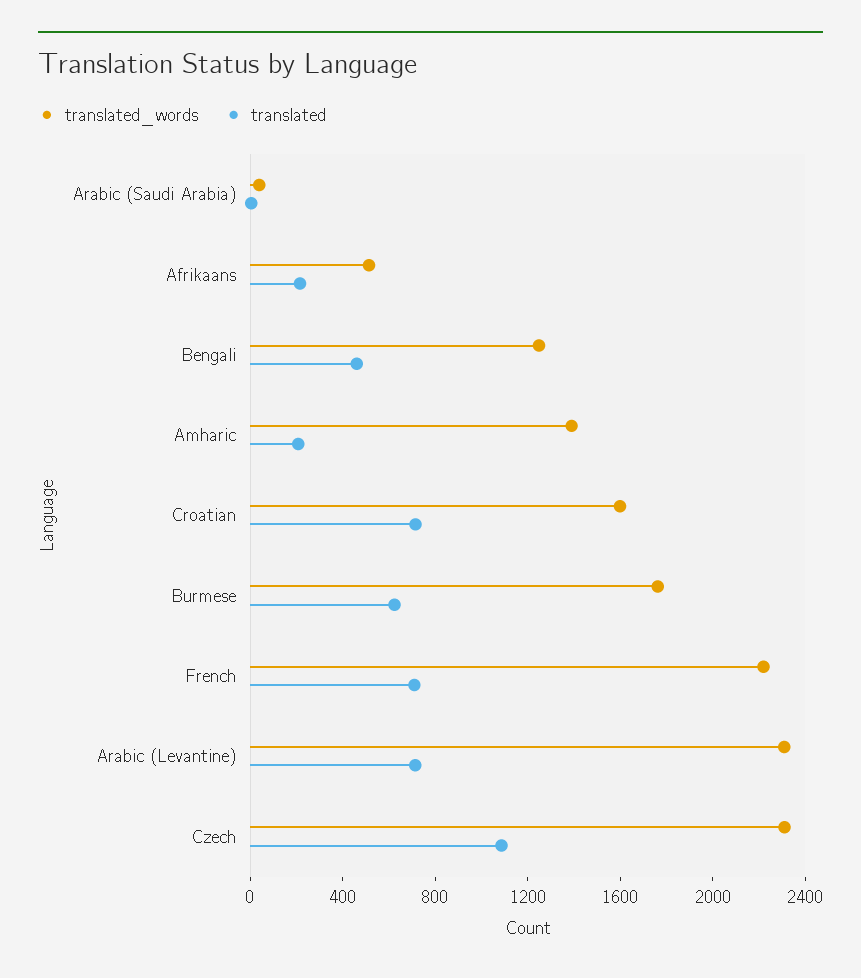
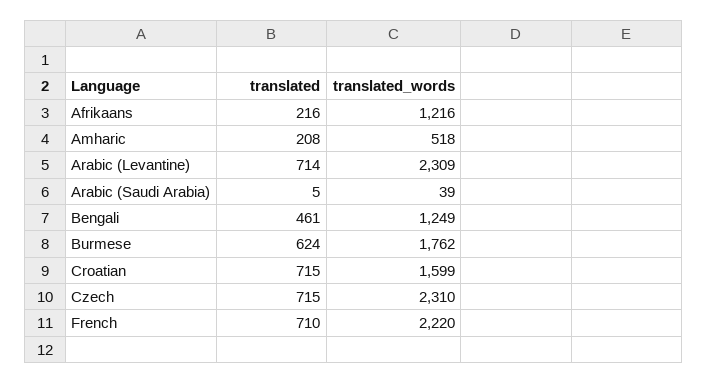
translated_words, Afrikaans: 500 -> 1216
translated_words, Amharic: 1400 -> 518
translated, Czech: 1100 -> 715

